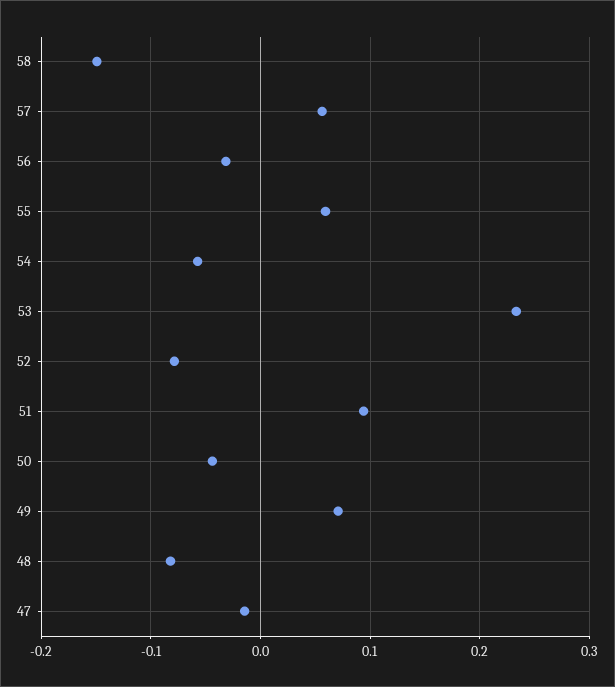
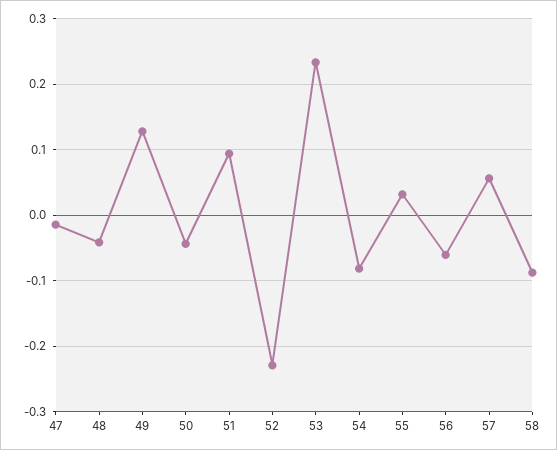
58: -0.15 -> -0.09
56: -0.03 -> -0.06
55: 0.06 -> 0.03
54: -0.06 -> -0.08
52: -0.08 -> -0.23
49: 0.07 -> 0.13
48: -0.08 -> -0.04

